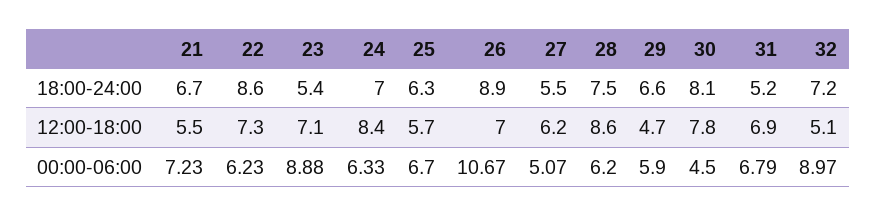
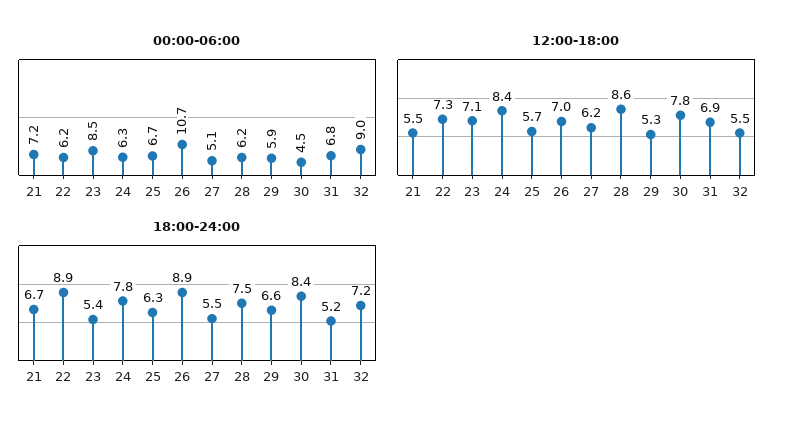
18:00-24:00, 22: 8.6 -> 8.9
18:00-24:00, 24: 7 -> 7.8
18:00-24:00, 30: 8.1 -> 8.4
12:00-18:00, 29: 4.7 -> 5.3
12:00-18:00, 32: 5.1 -> 5.5
00:00-06:00, 23: 8.88 -> 8.5

